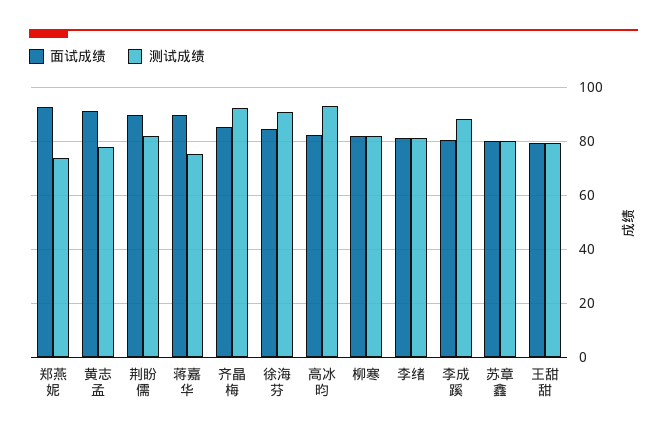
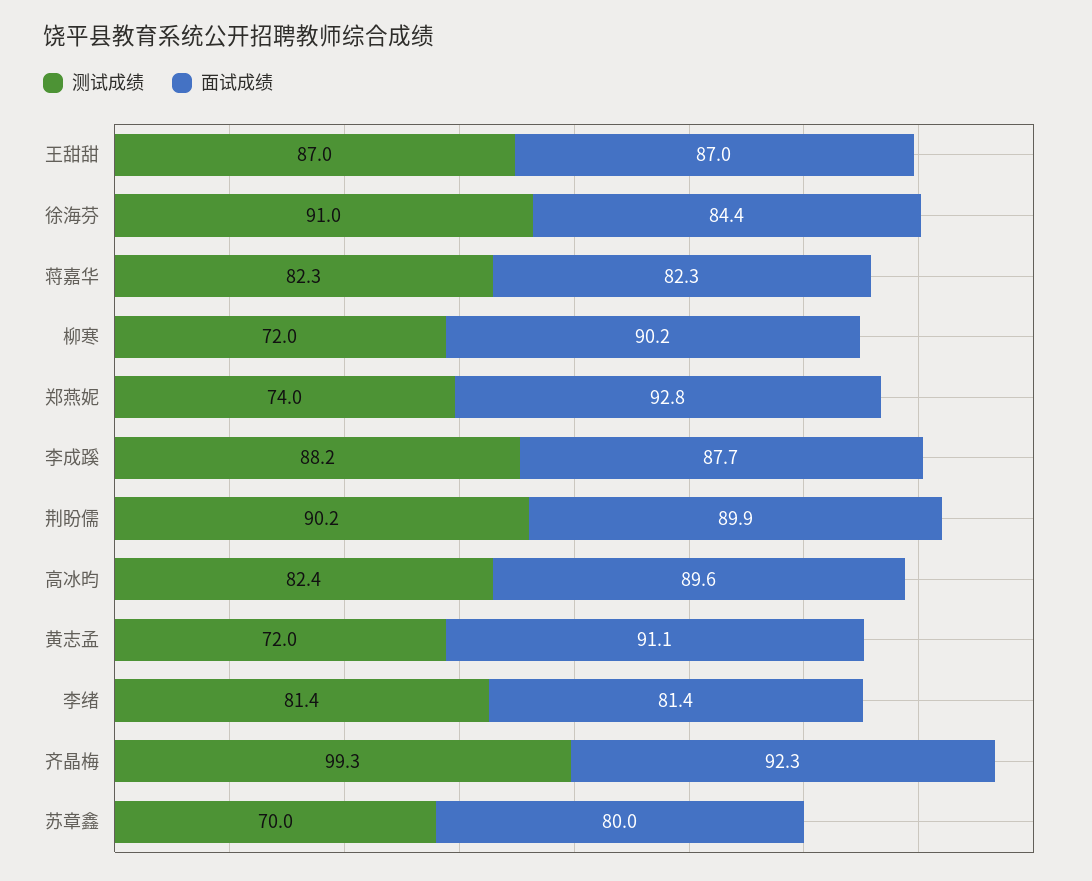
测试成绩, 黄志孟: 77.5 -> 72
测试成绩, 荆盼儒: 82.5 -> 90.2
面试成绩, 蒋嘉华: 90 -> 82.3
测试成绩, 蒋嘉华: 75 -> 82.3
面试成绩, 齐晶梅: 85 -> 92.3
测试成绩, 齐晶梅: 92.5 -> 99.3
面试成绩, 高冰昀: 82.5 -> 89.6
测试成绩, 高冰昀: 92.5 -> 82.4
面试成绩, 柳寒: 82.5 -> 90.2
测试成绩, 柳寒: 82.5 -> 72
面试成绩, 李成蹊: 80 -> 87.7
测试成绩, 苏章鑫: 80 -> 70
面试成绩, 王甜甜: 80 -> 87
测试成绩, 王甜甜: 80 -> 87

